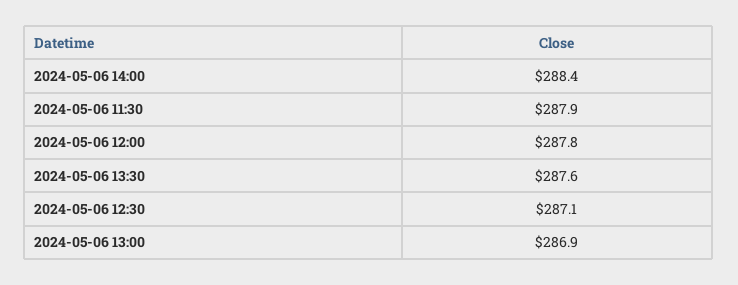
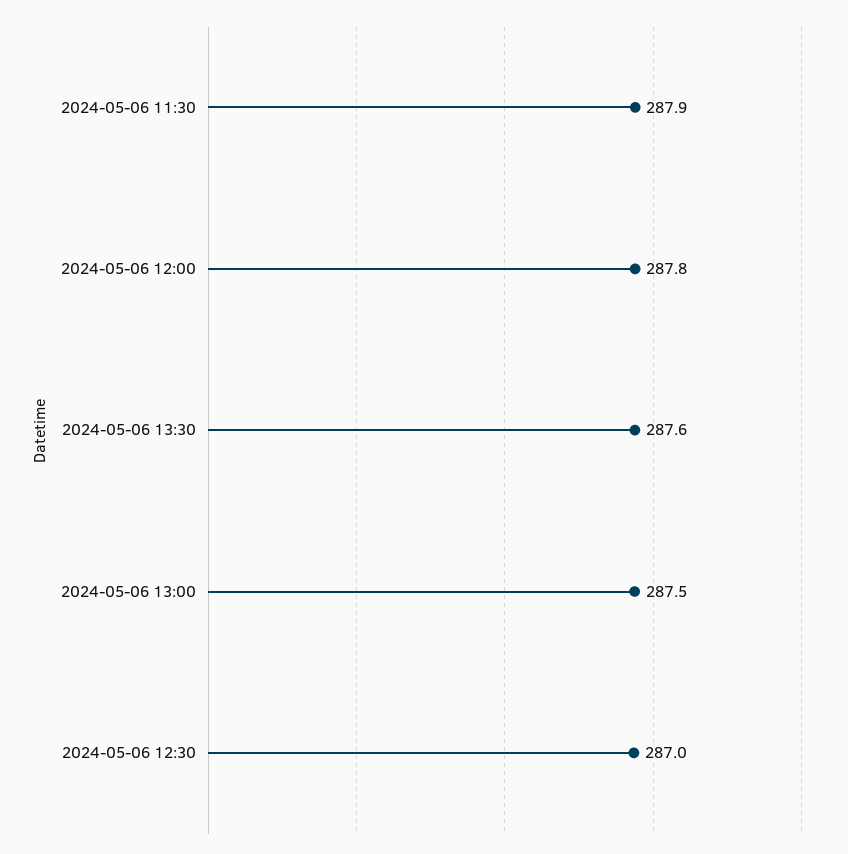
2024-05-06 14:00: 288.4 -> none
2024-05-06 12:30: 287.1 -> 287
2024-05-06 13:00: 286.9 -> 287.5

